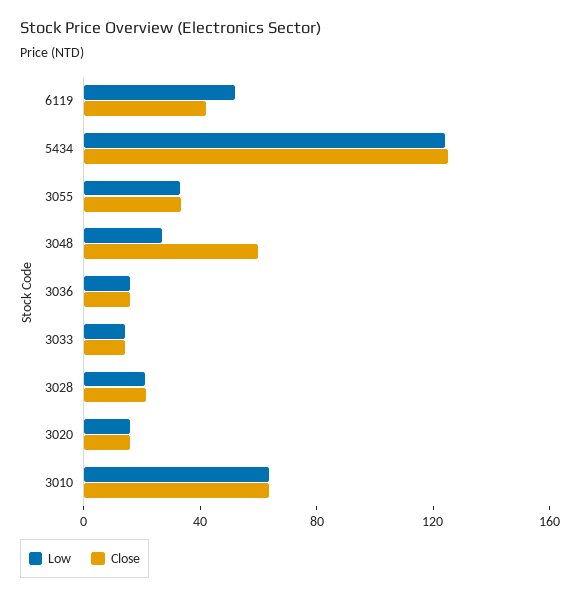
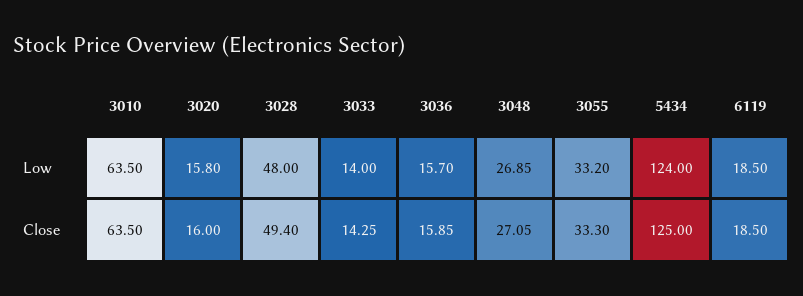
Low, 6119: 50 -> 18.5
Close, 6119: 40 -> 18.5
Close, 3048: 60 -> 27.05
Low, 3028: 20 -> 48
Close, 3028: 20 -> 49.4

